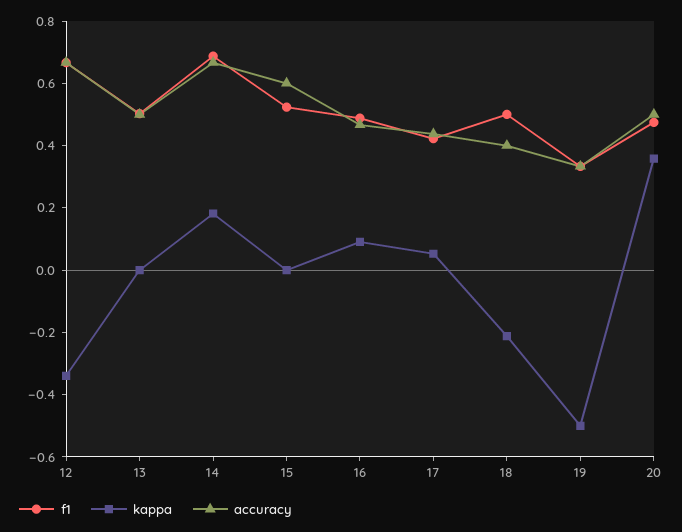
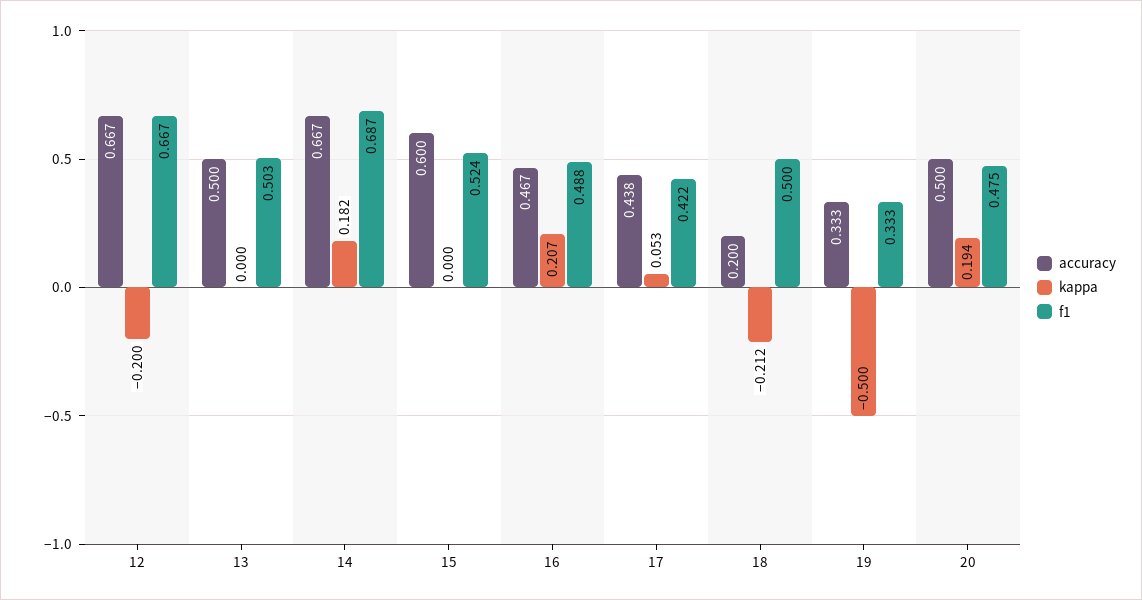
kappa, 12: -0.35 -> -0.2
kappa, 16: 0.1 -> 0.207
accuracy, 18: 0.4 -> 0.2
kappa, 20: 0.35 -> 0.194

